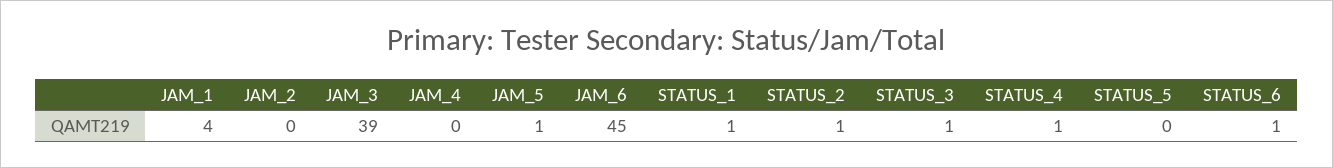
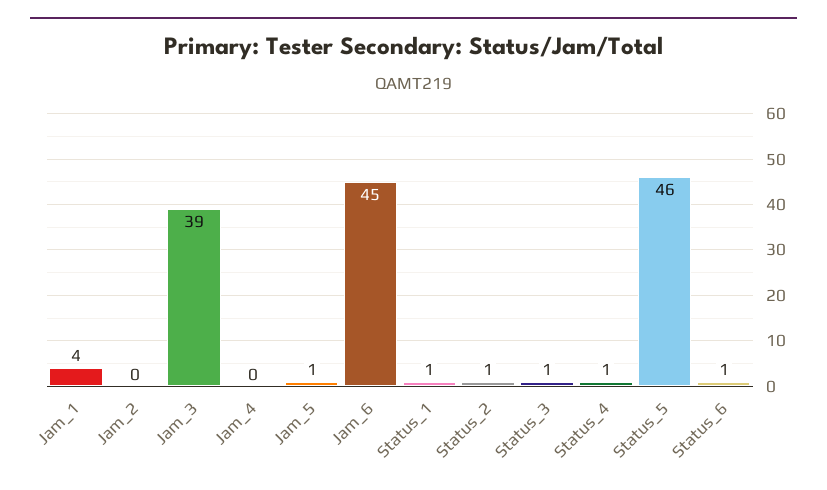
STATUS_5: 0 -> 46

